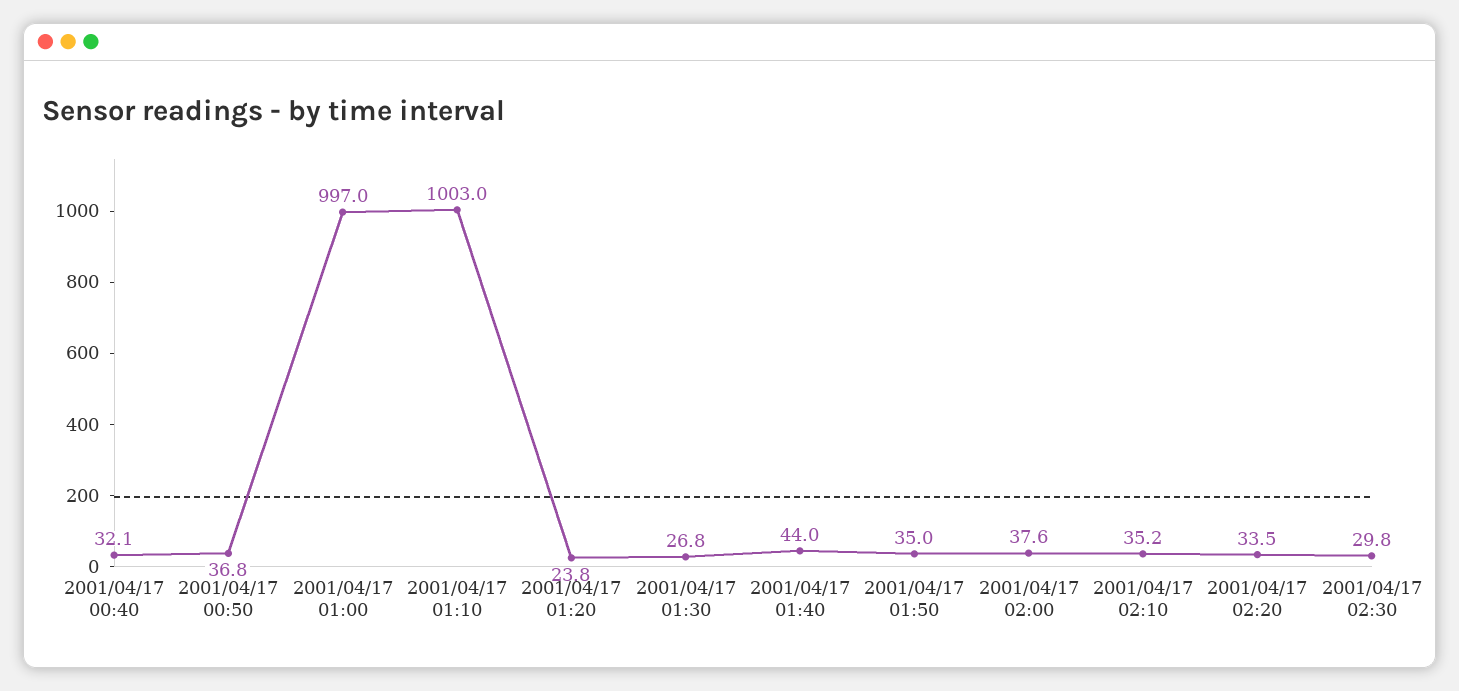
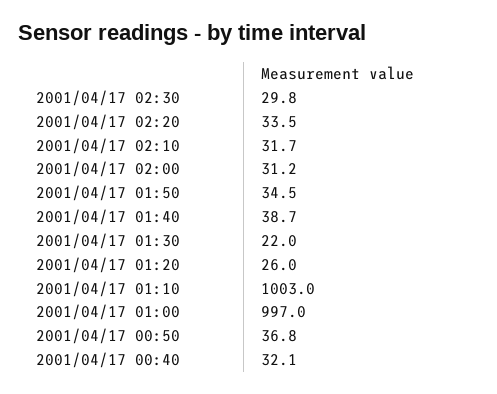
2001/04/17 01:20: 23.8 -> 26
2001/04/17 01:30: 26.8 -> 22
2001/04/17 01:40: 44 -> 38.7
2001/04/17 01:50: 35 -> 34.5
2001/04/17 02:00: 37.6 -> 31.2
2001/04/17 02:10: 35.2 -> 31.7

